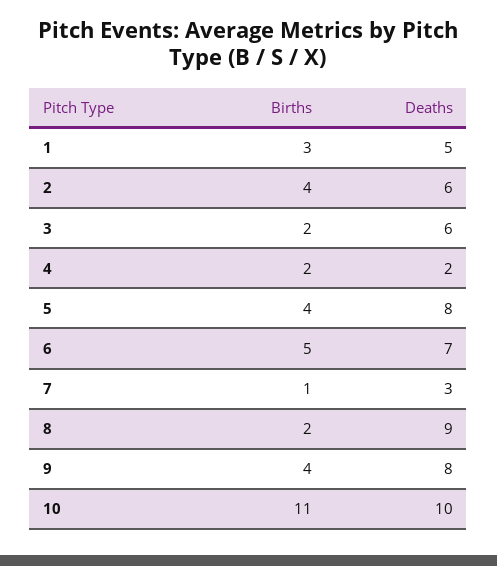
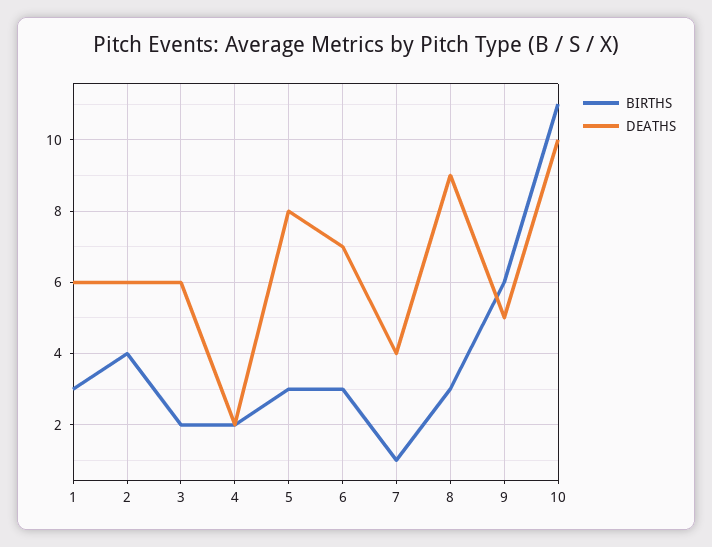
Deaths, 1: 5 -> 6
Births, 5: 4 -> 3
Births, 6: 5 -> 3
Deaths, 7: 3 -> 4
Births, 8: 2 -> 3
Births, 9: 4 -> 6
Deaths, 9: 8 -> 5

